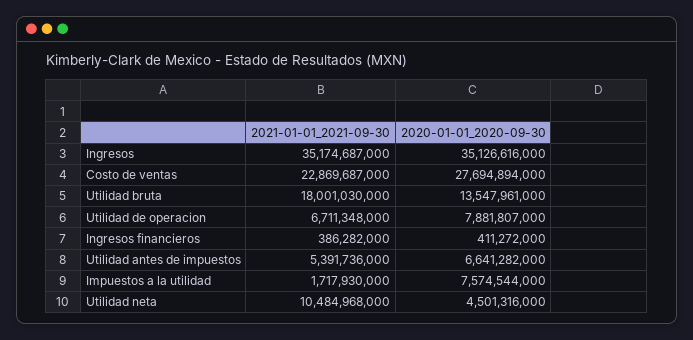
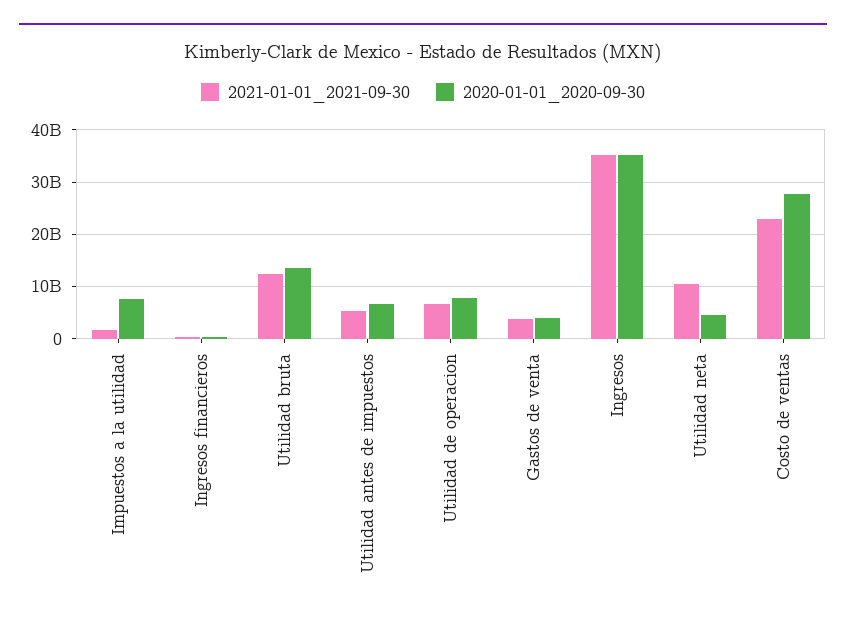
2021-01-01_2021-09-30, Utilidad bruta: 18001030000 -> 12000000000
2021-01-01_2021-09-30, Gastos de venta: none -> 4000000000
2020-01-01_2020-09-30, Gastos de venta: none -> 4000000000

